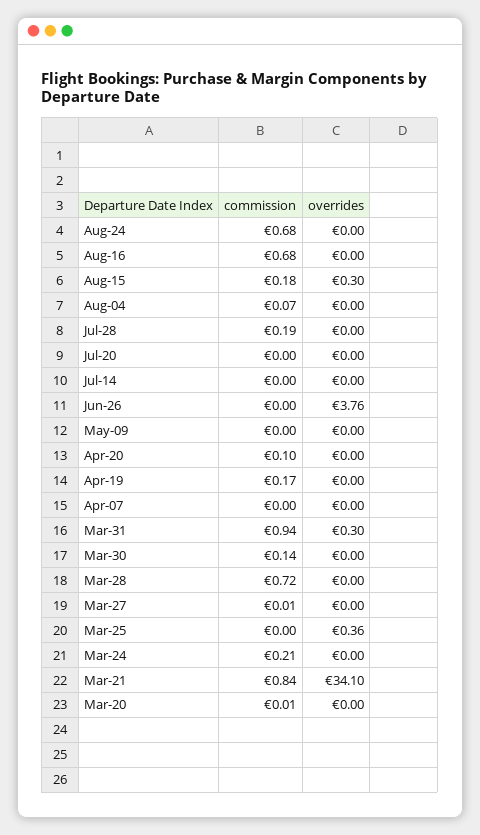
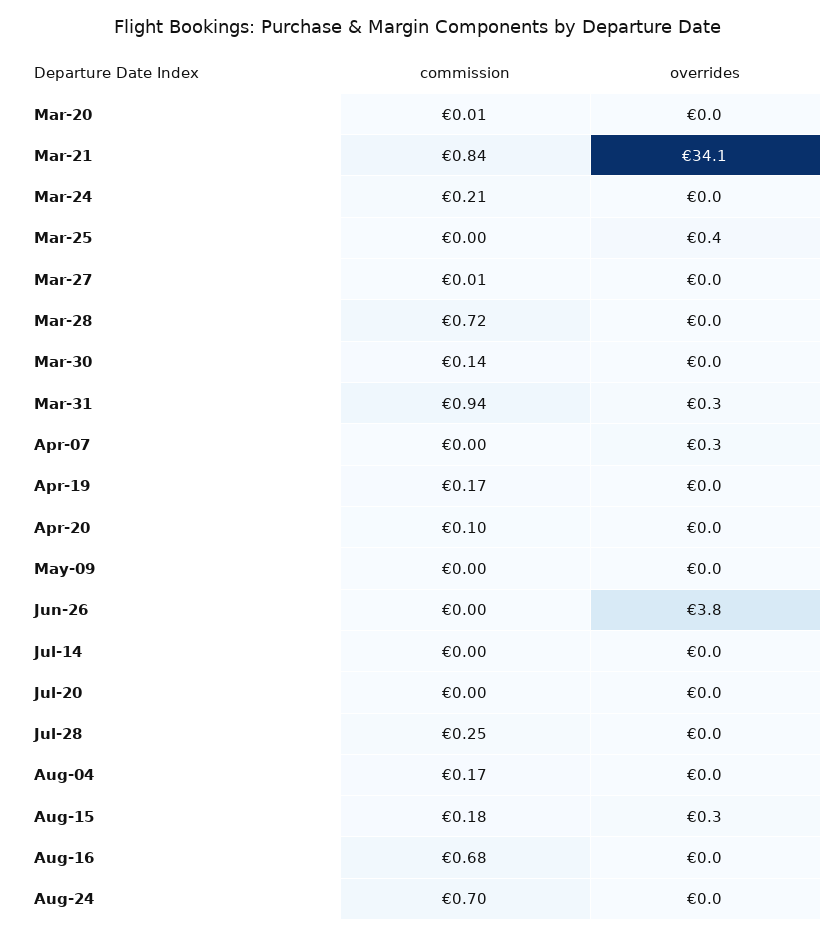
commission, Aug-24: 0.68 -> 0.7
commission, Aug-04: 0.07 -> 0.17
commission, Jul-28: 0.19 -> 0.25
overrides, Apr-07: 0 -> 0.3

